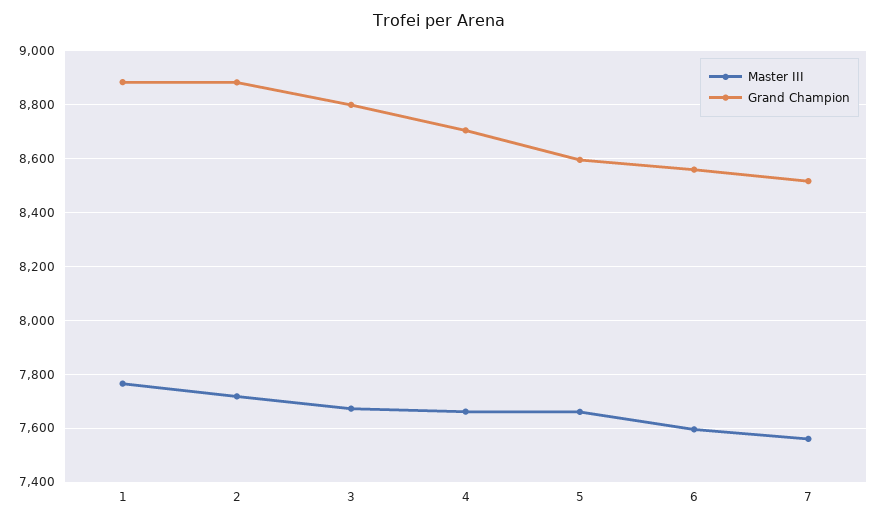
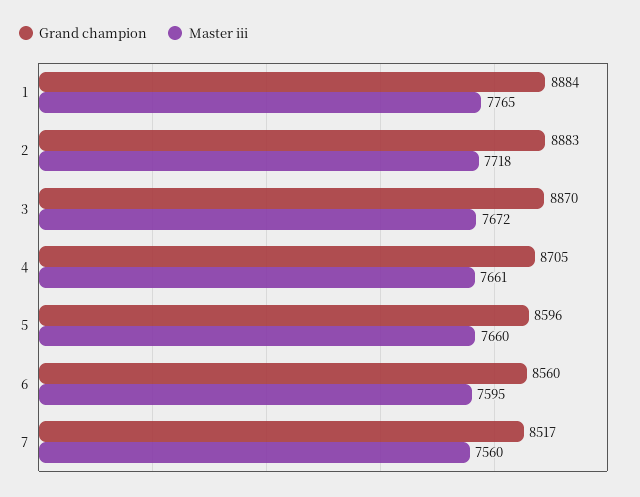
Grand Champion, 3: 8800 -> 8870

